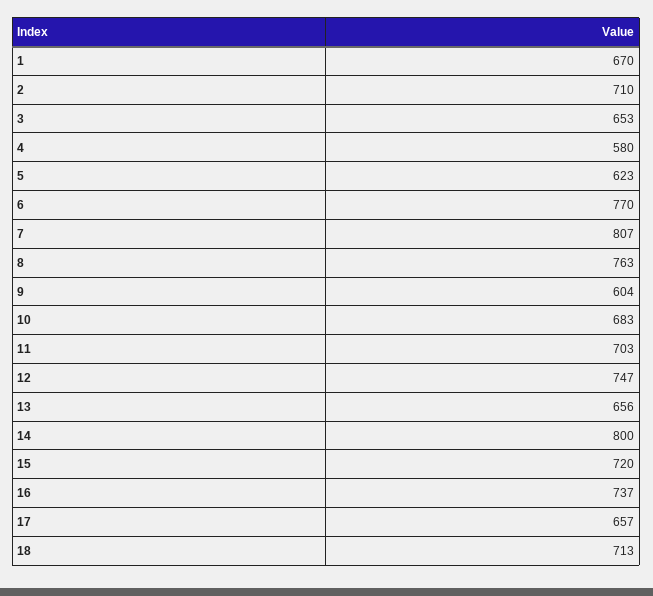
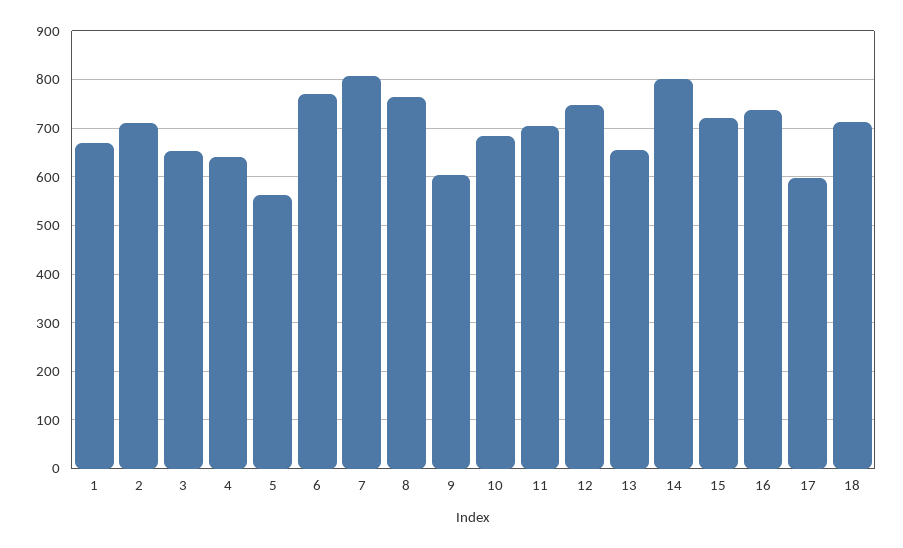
4: 580 -> 640
5: 623 -> 560
17: 657 -> 600

